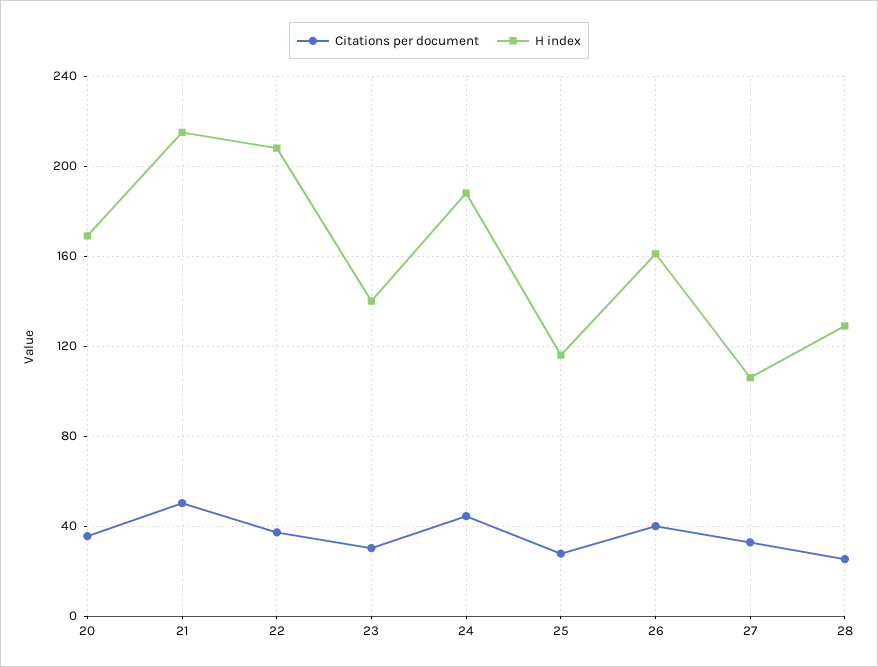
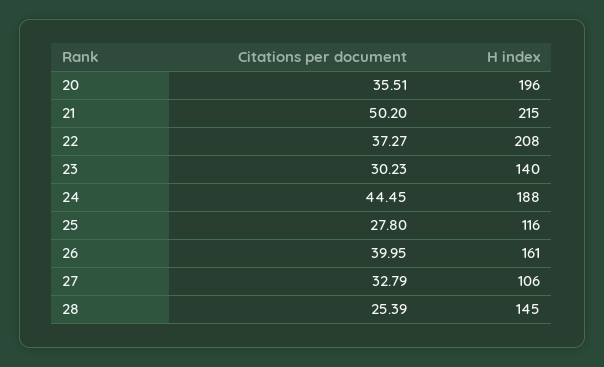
H index, 20: 170 -> 196
H index, 28: 130 -> 145

